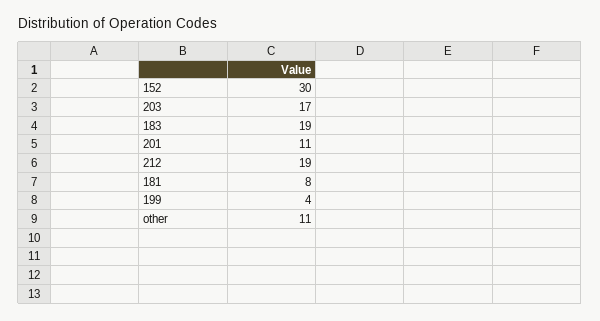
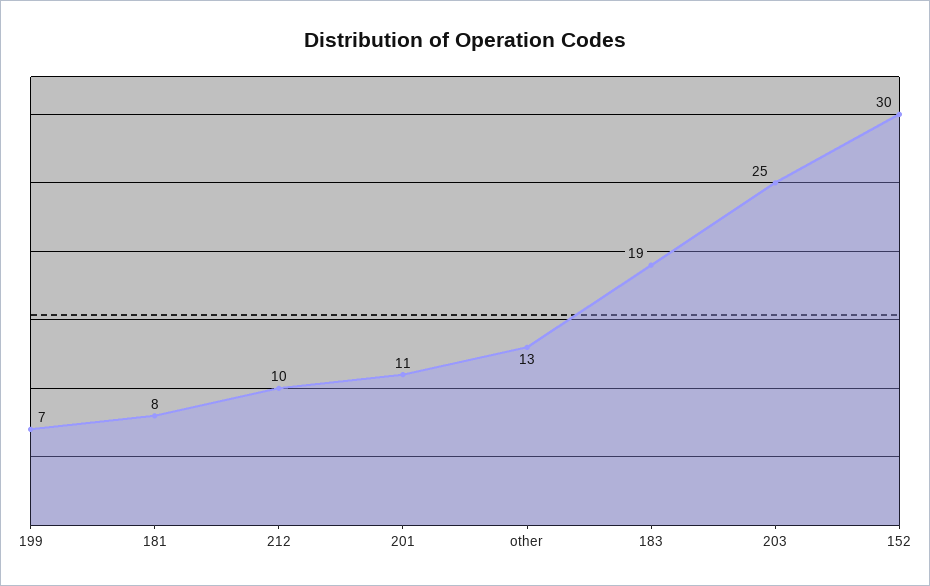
203: 17 -> 25
212: 19 -> 10
199: 4 -> 7
other: 11 -> 13

